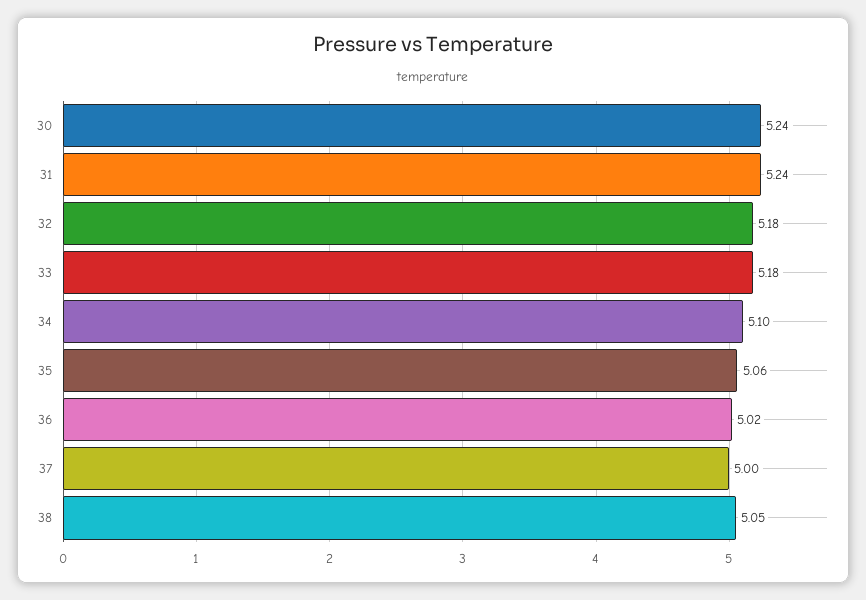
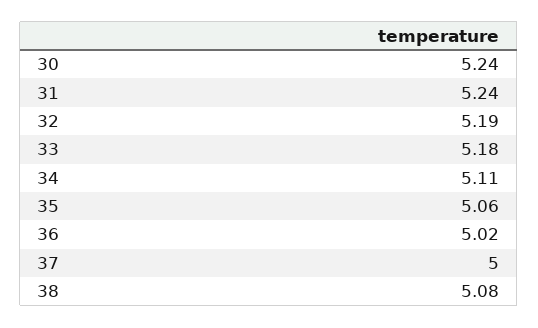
32: 5.18 -> 5.19
34: 5.1 -> 5.11
38: 5.05 -> 5.08

